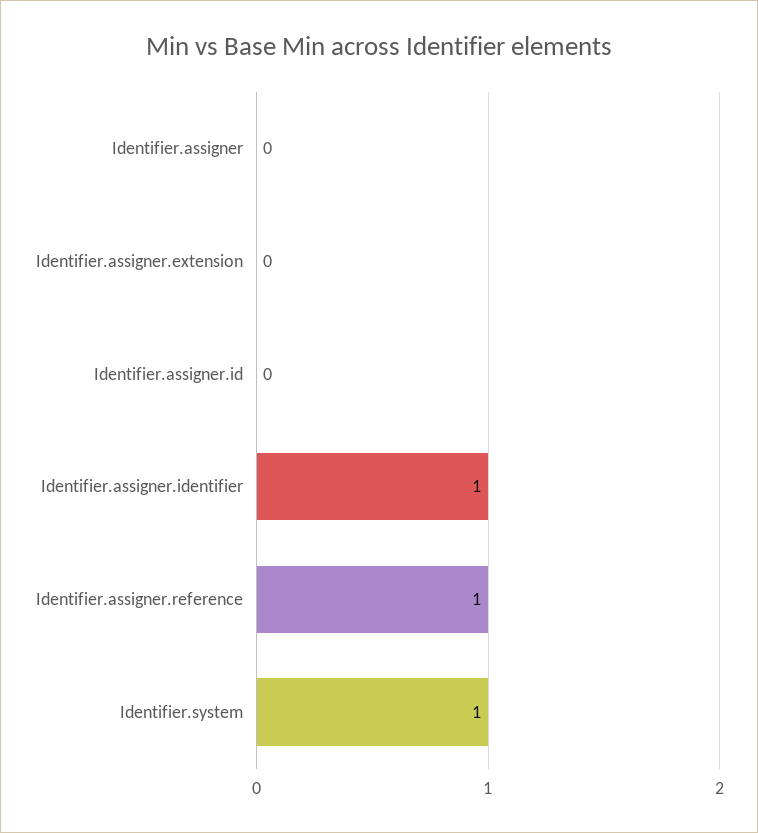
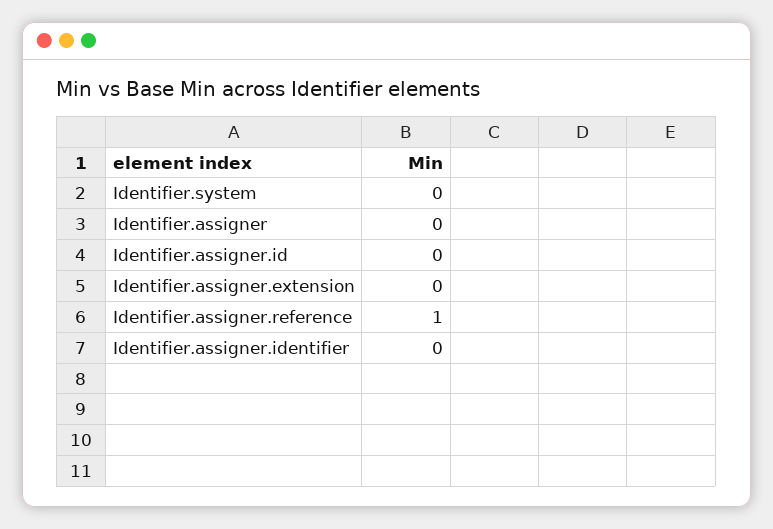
Identifier.assigner.identifier: 1 -> 0
Identifier.system: 1 -> 0

